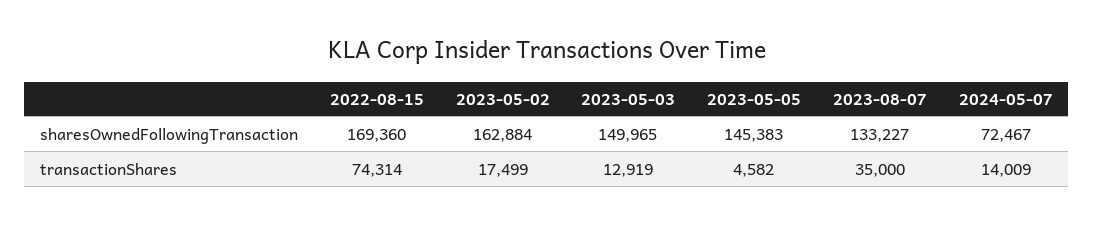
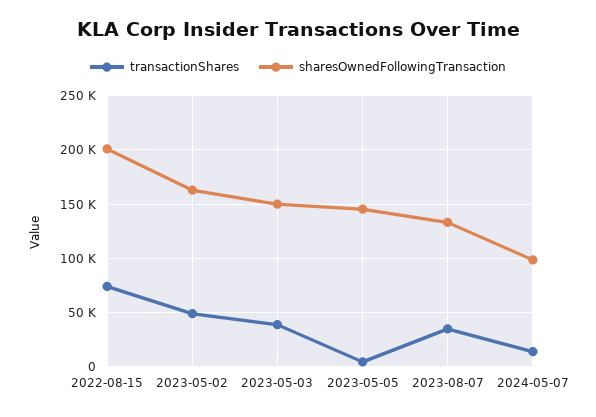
sharesOwnedFollowingTransaction, 2022-08-15: 169360 -> 200000
sharesOwnedFollowingTransaction, 2024-05-07: 72467 -> 100000
transactionShares, 2023-05-02: 17499 -> 50000
transactionShares, 2023-05-03: 12919 -> 40000

